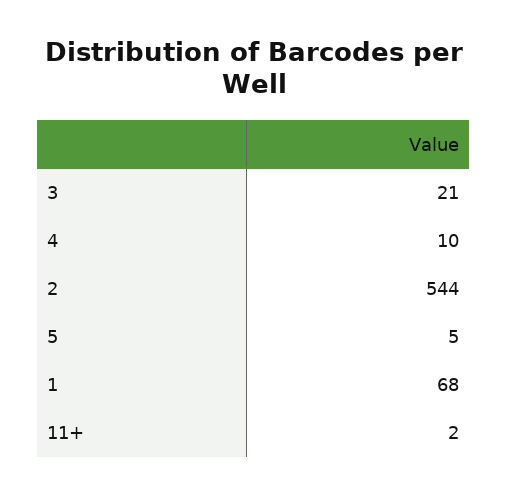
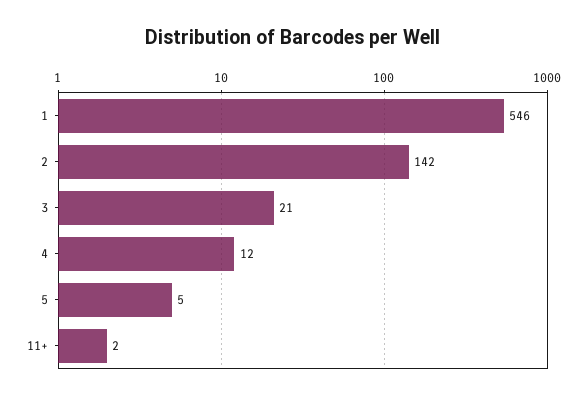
4: 10 -> 12
2: 544 -> 142
1: 68 -> 546

